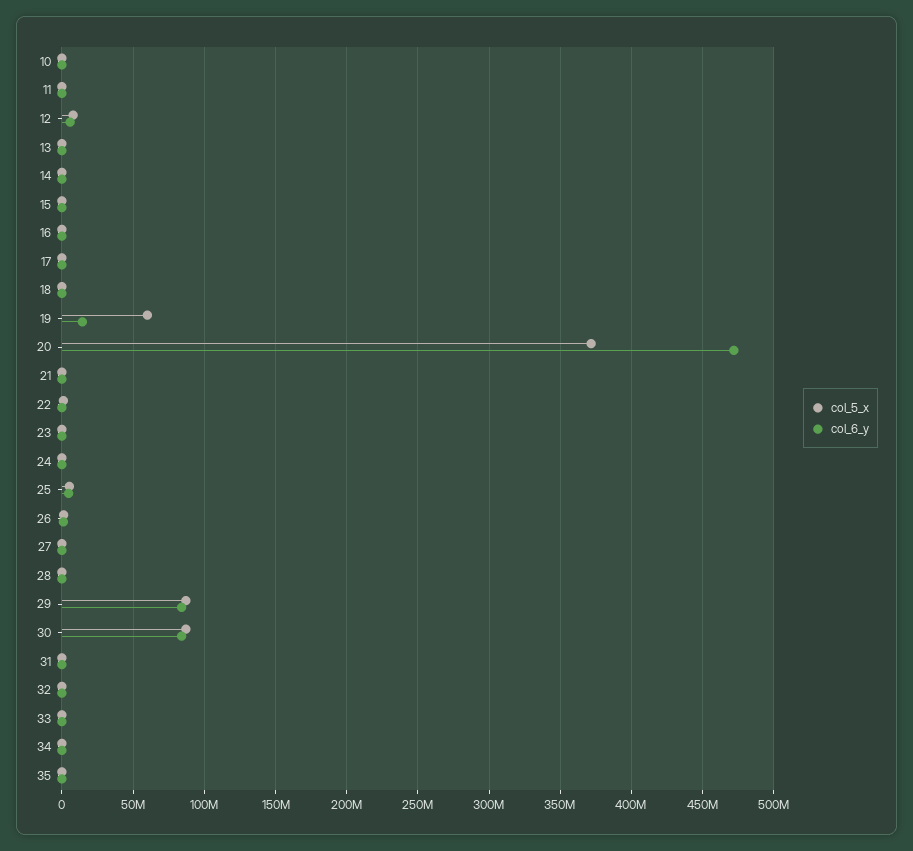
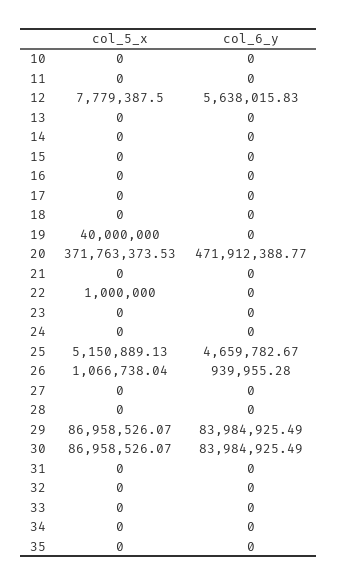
col_5_x, 19: 60000000 -> 40000000
col_6_y, 19: 15000000 -> 0

